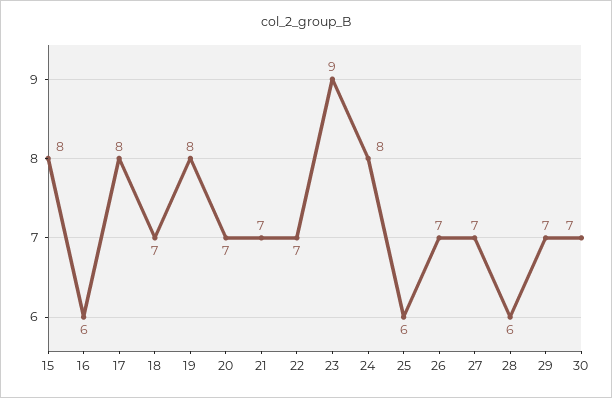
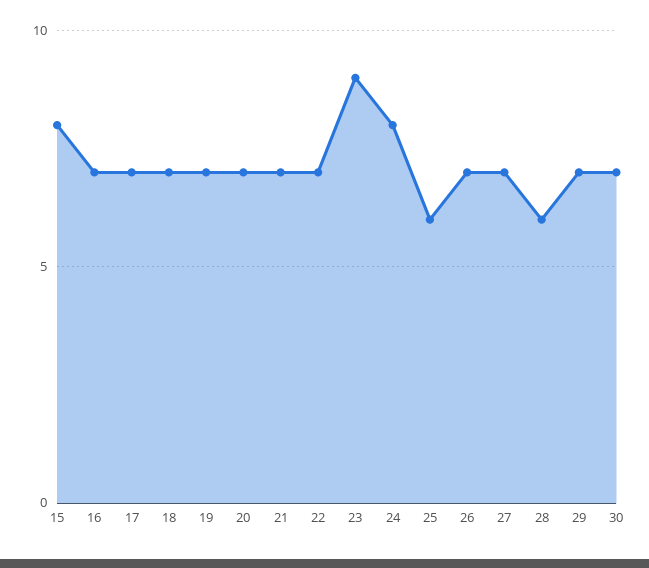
16: 6 -> 7
17: 8 -> 7
19: 8 -> 7

